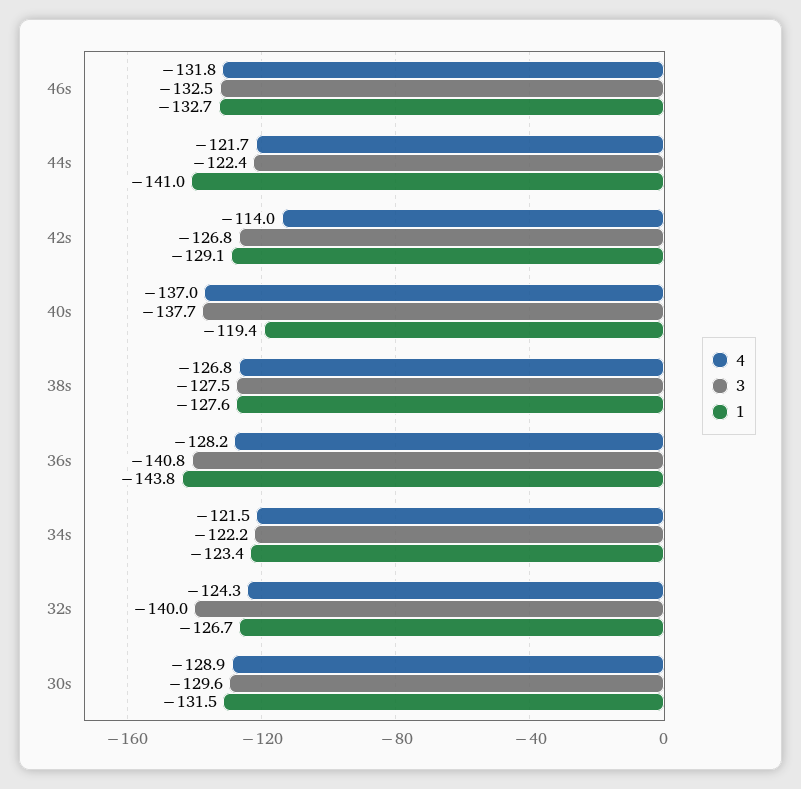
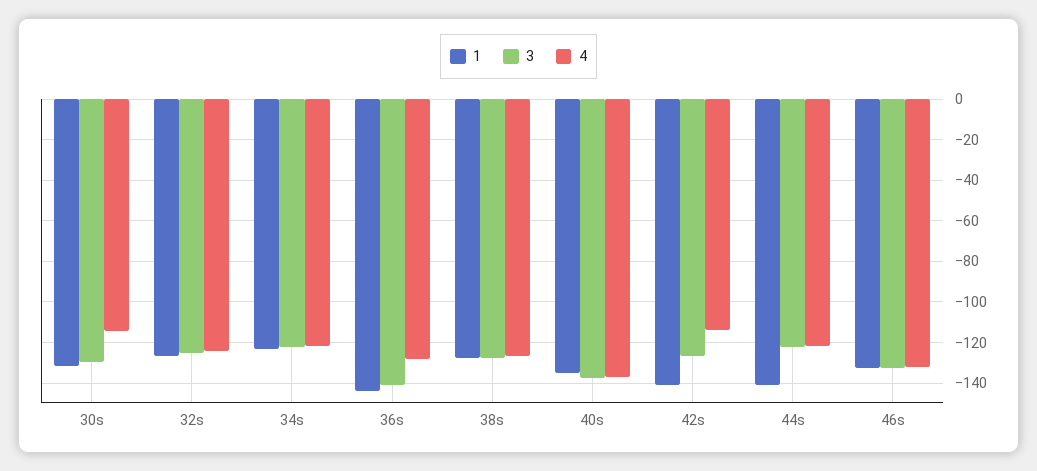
1, 42s: -129.1 -> -140
1, 40s: -119.4 -> -135
3, 32s: -140 -> -125
4, 30s: -128.9 -> -115

